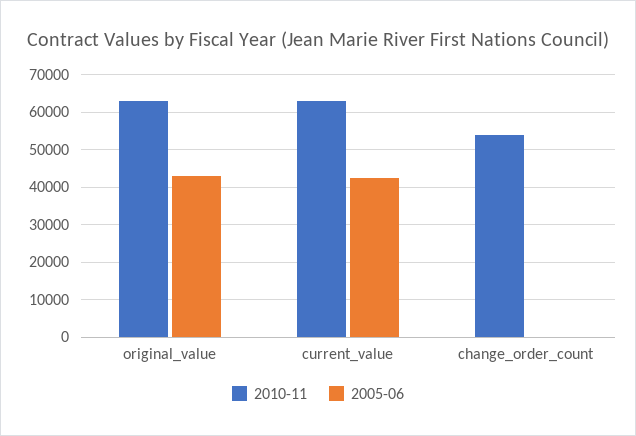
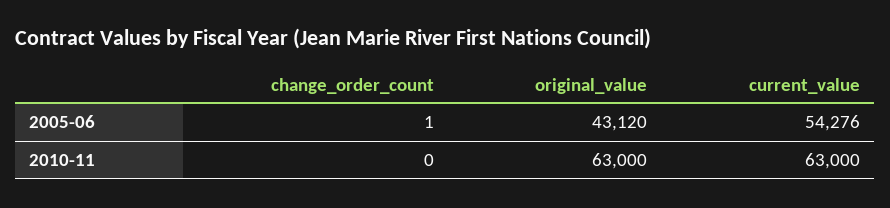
2005-06, current_value: 42000 -> 54276
2010-11, change_order_count: 54000 -> 0

